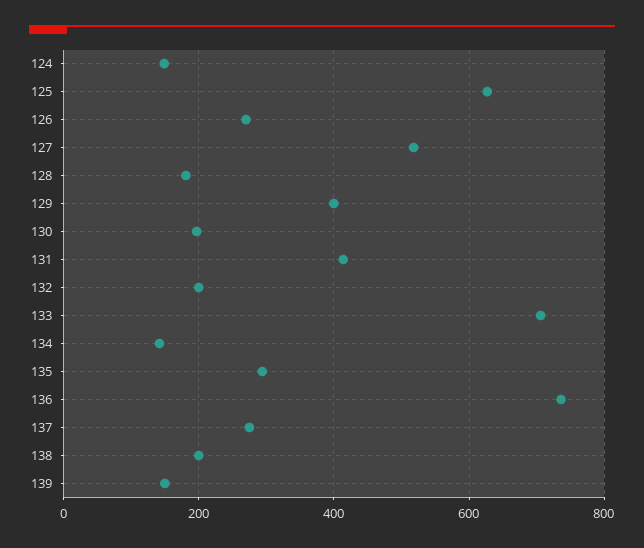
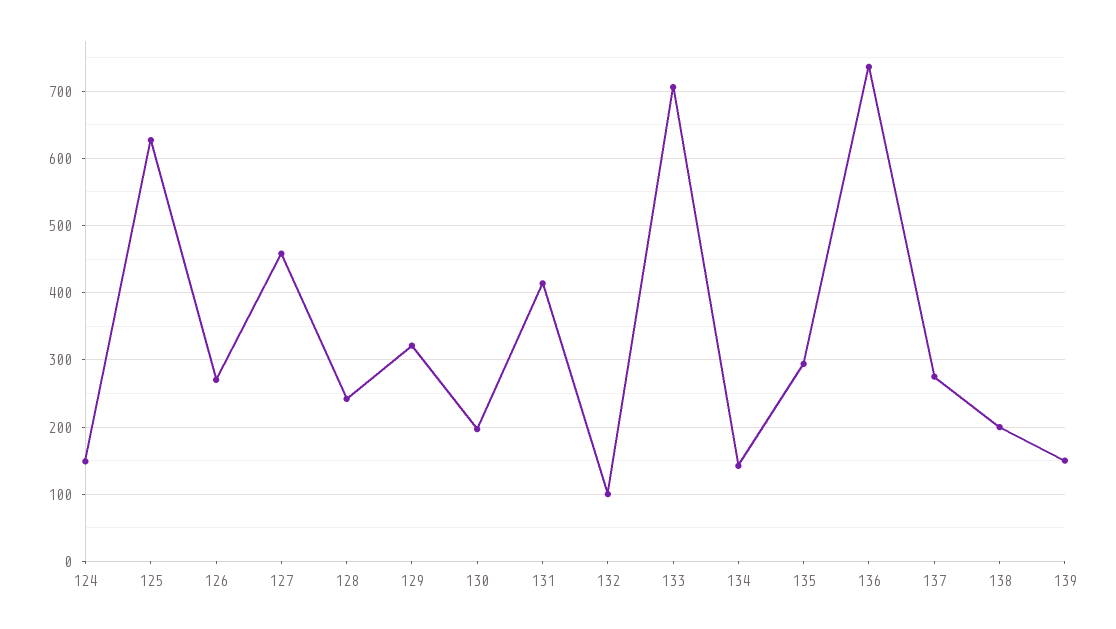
127: 520 -> 460
128: 180 -> 240
129: 400 -> 320
132: 200 -> 100

